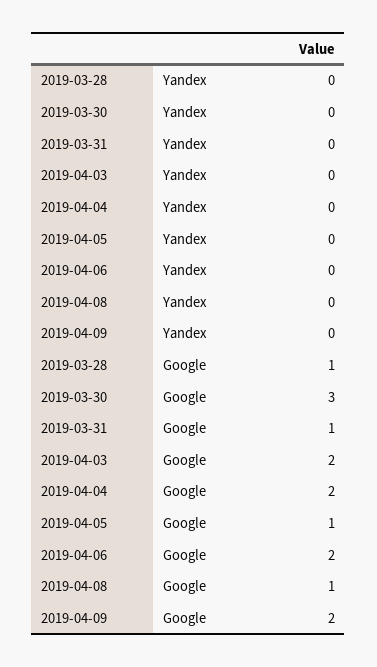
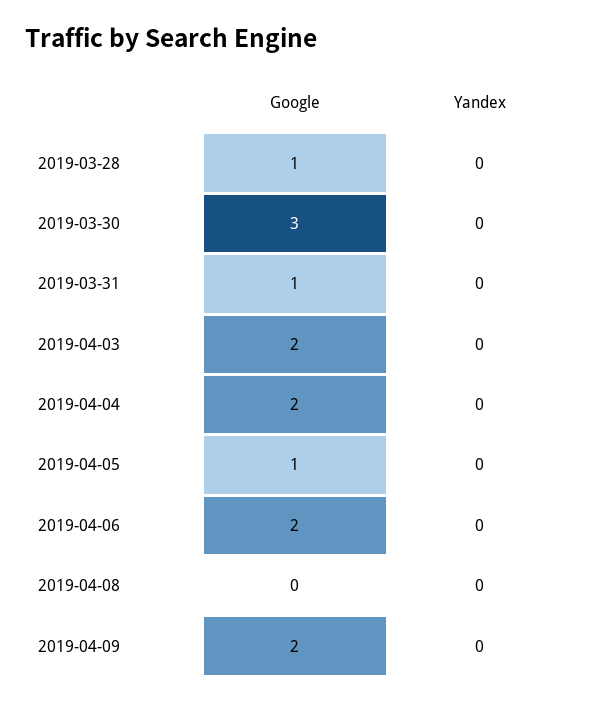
2019-04-08, Google: 1 -> 0

